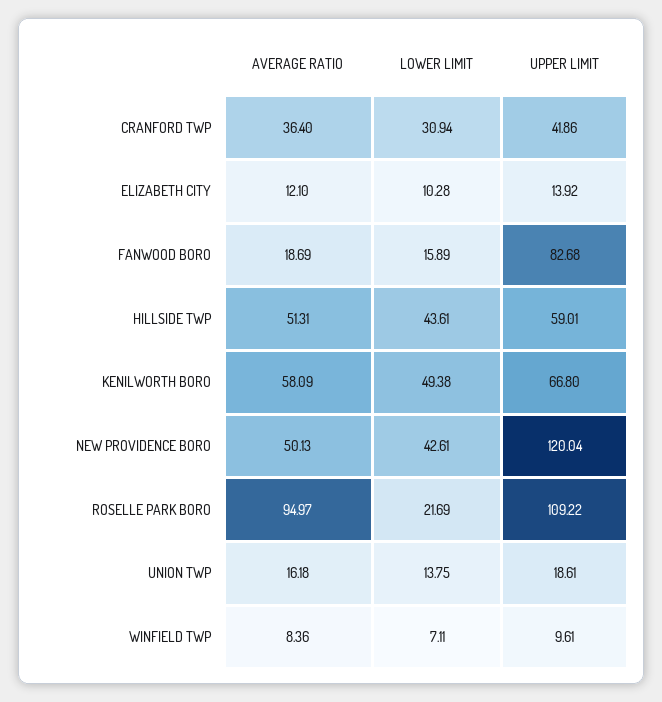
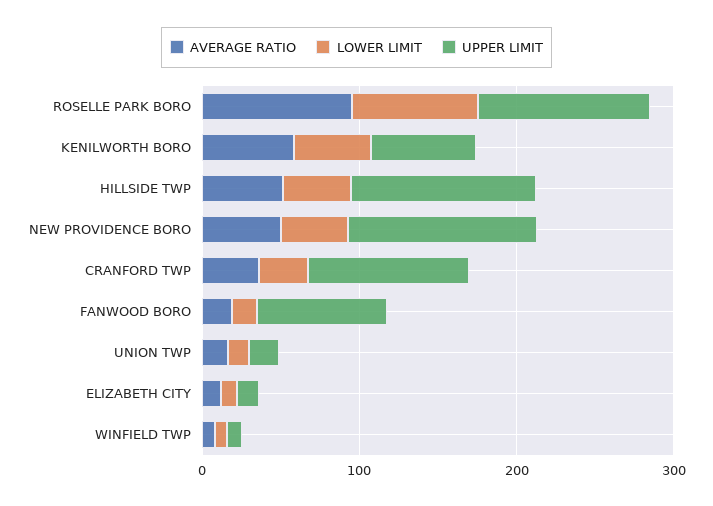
UPPER LIMIT, CRANFORD TWP: 41.86 -> 100
UPPER LIMIT, HILLSIDE TWP: 59.01 -> 120
LOWER LIMIT, ROSELLE PARK BORO: 21.69 -> 80

